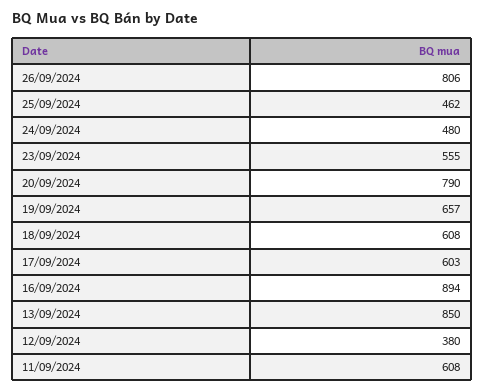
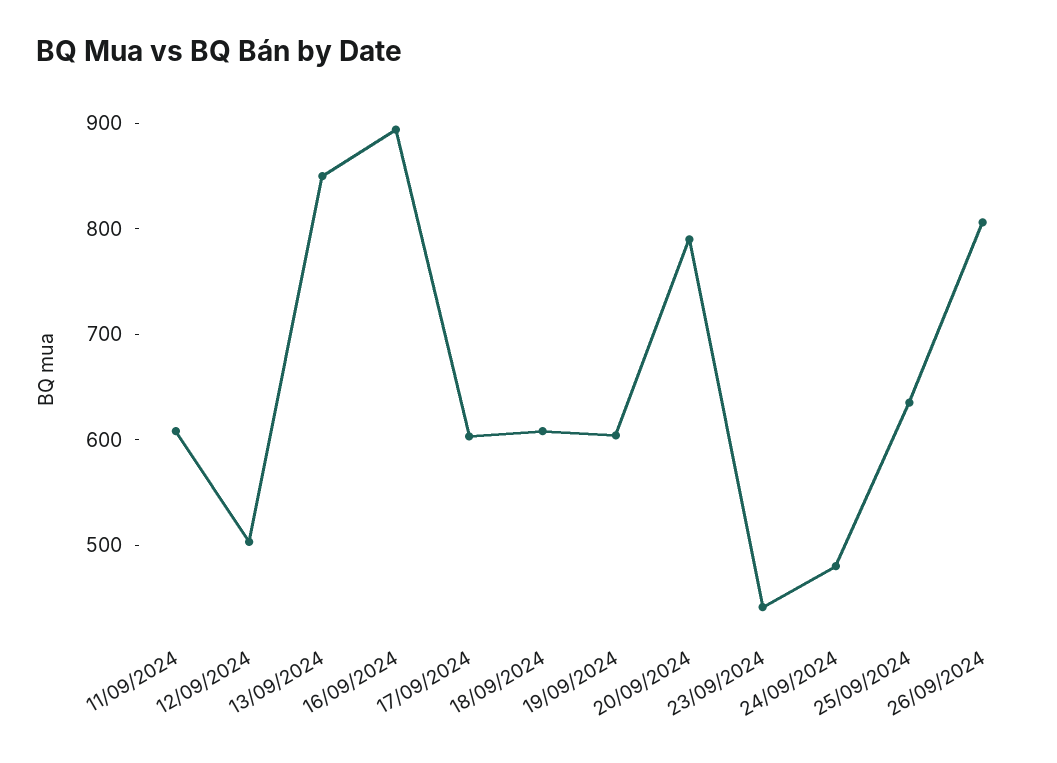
25/09/2024: 462 -> 640
23/09/2024: 555 -> 440
19/09/2024: 657 -> 600
12/09/2024: 380 -> 500

